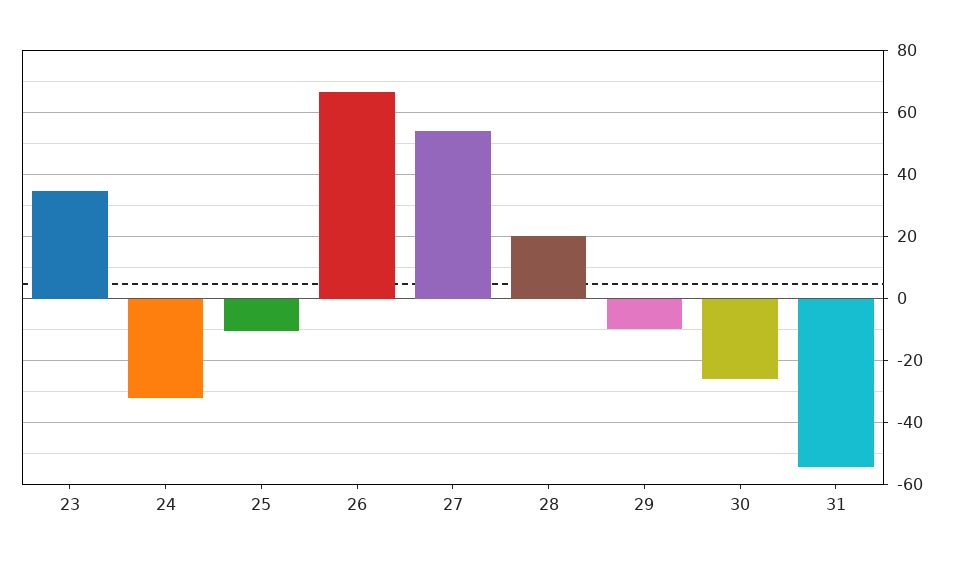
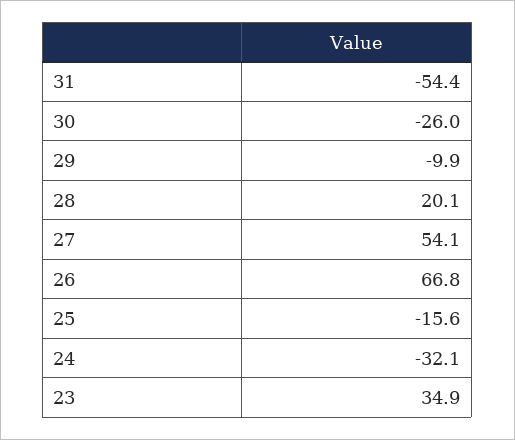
25: -10 -> -15.6

